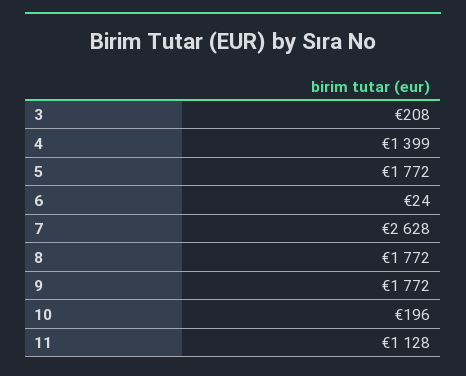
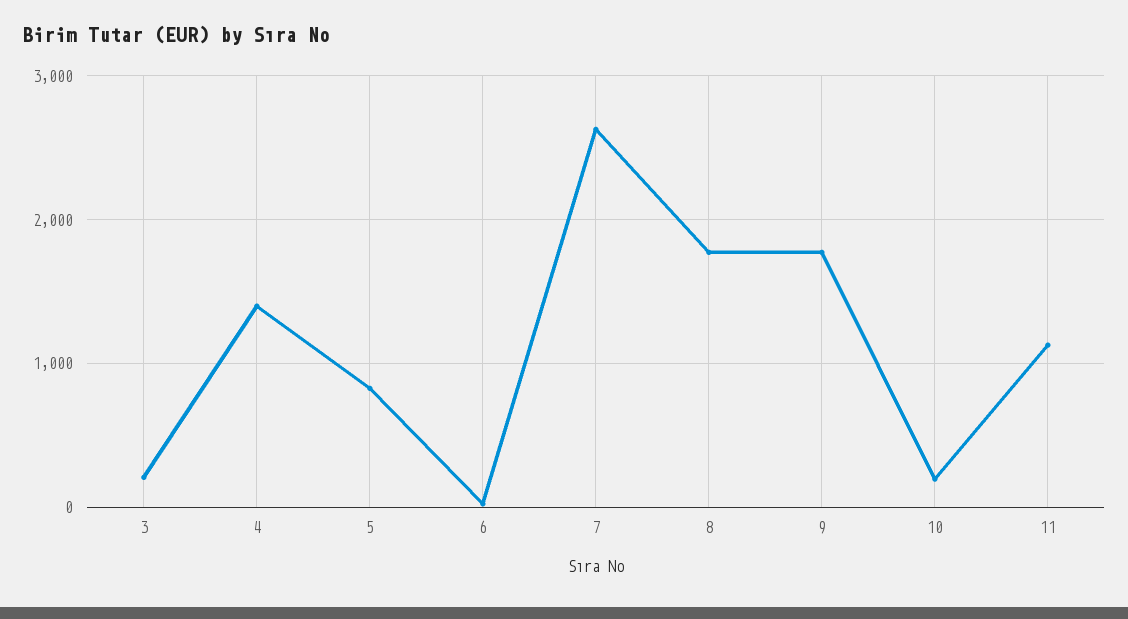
5: 1772 -> 800

